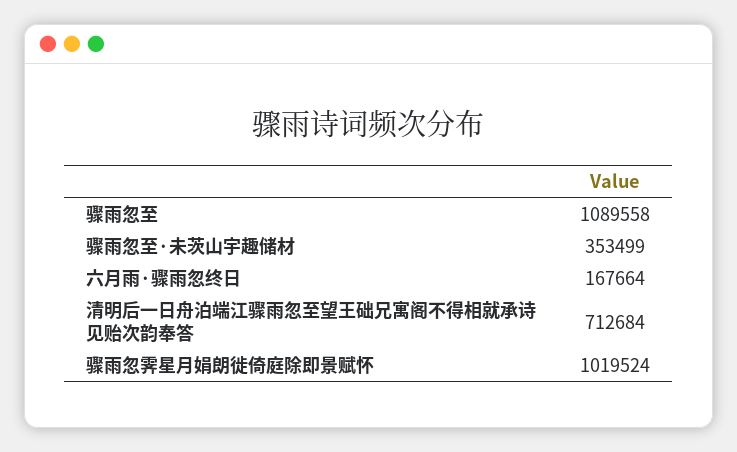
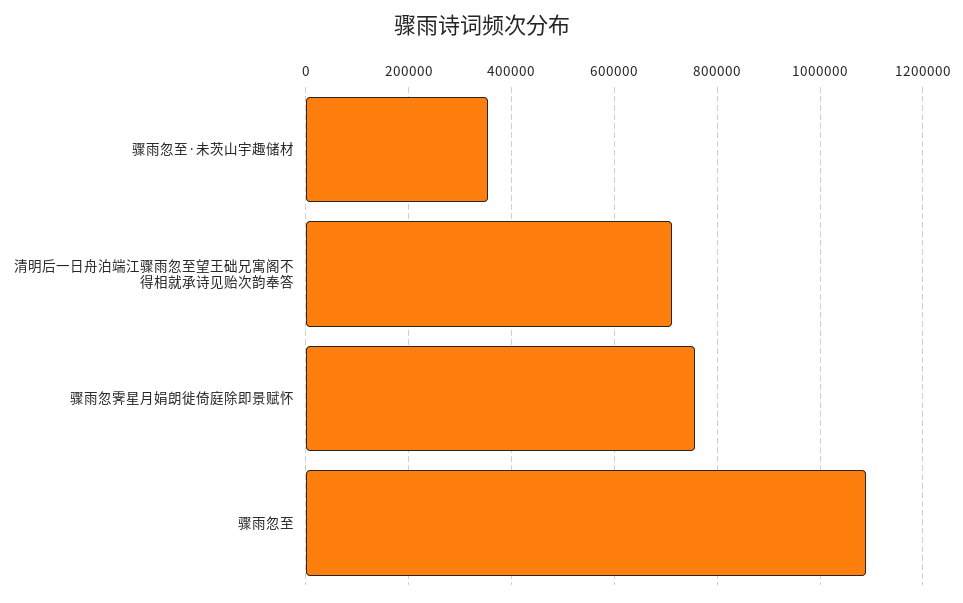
六月雨·骤雨忽终日: 167664 -> none
骤雨忽霁星月娟朗徙倚庭除即景赋怀: 1019524 -> 760000

